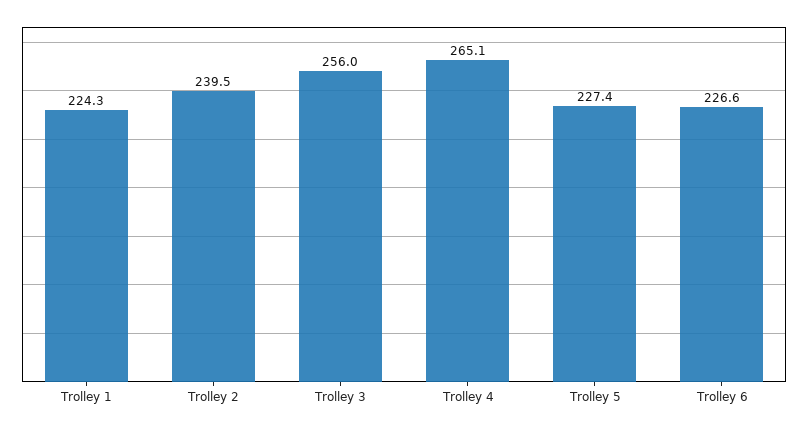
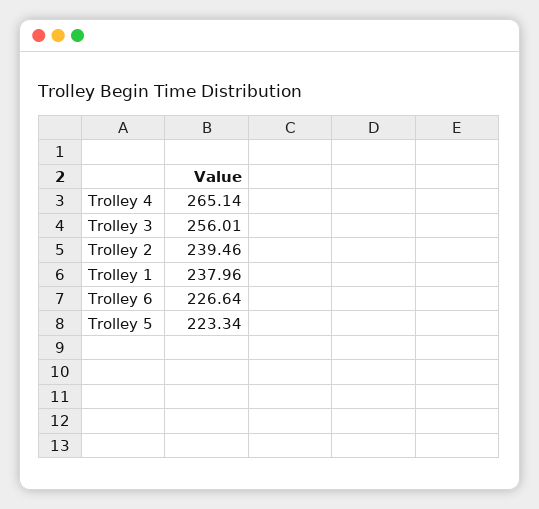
Trolley 1: 224.3 -> 237.96
Trolley 5: 227.4 -> 223.34

